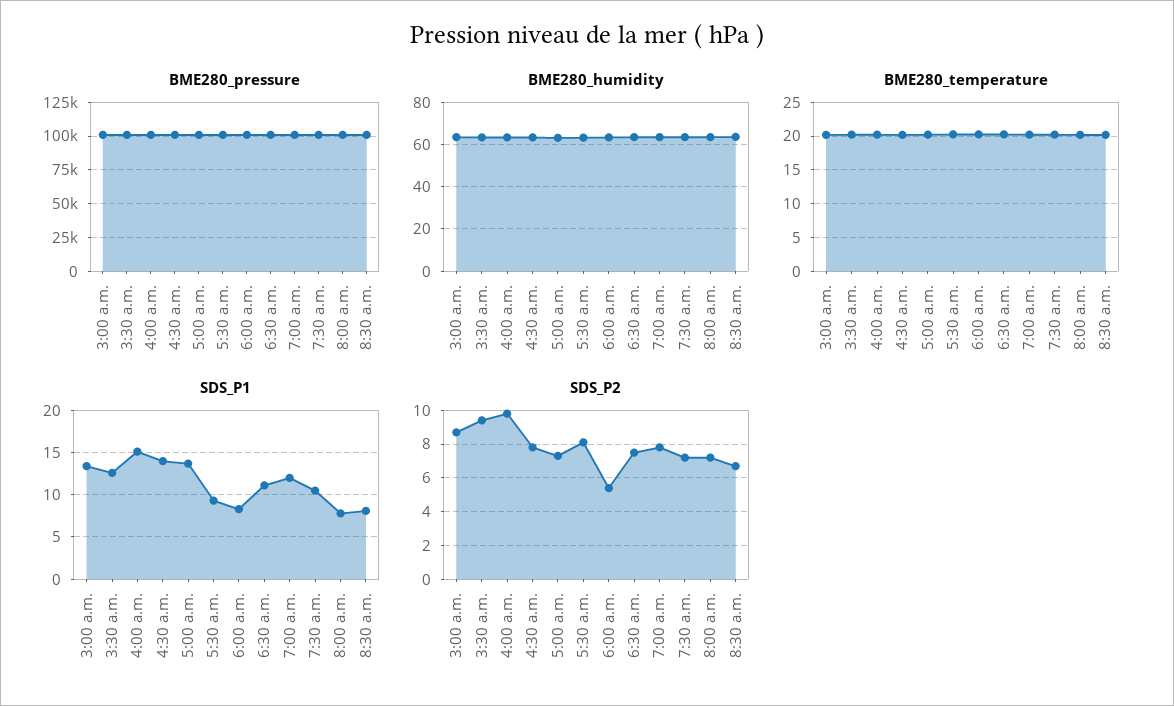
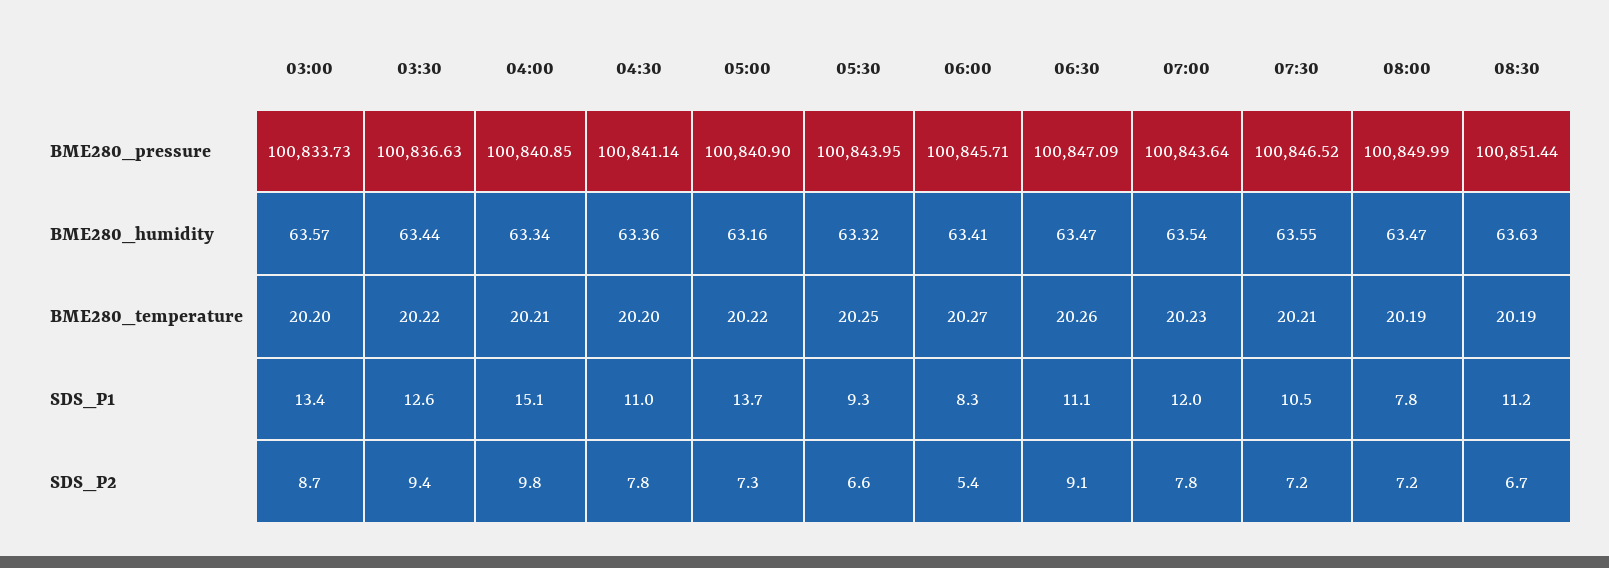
SDS_P1, 4:30 a.m.: 14 -> 11
SDS_P1, 8:30 a.m.: 8 -> 11.2
SDS_P2, 5:30 a.m.: 8 -> 6.6
SDS_P2, 6:30 a.m.: 7.5 -> 9.1

